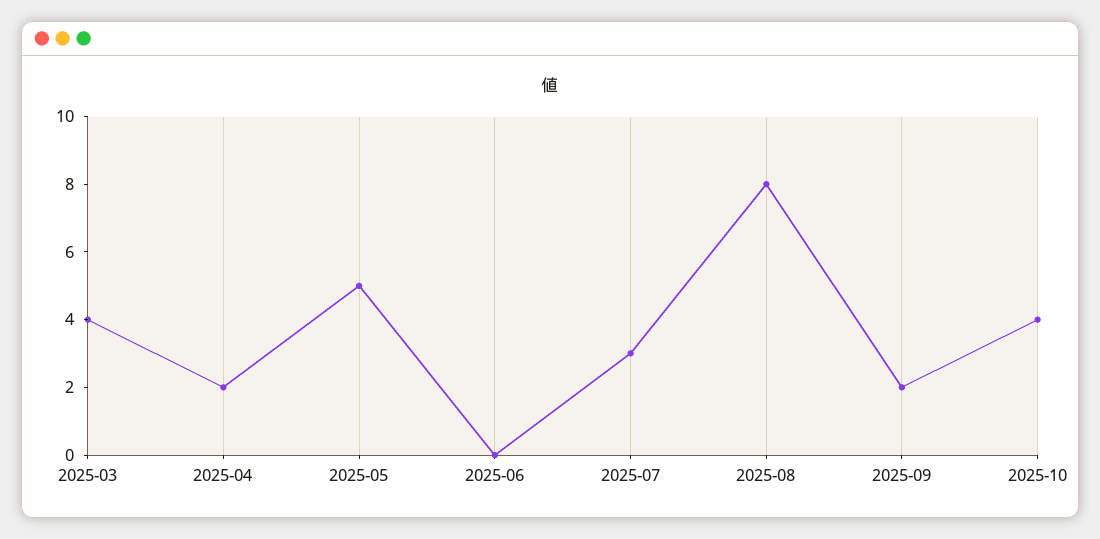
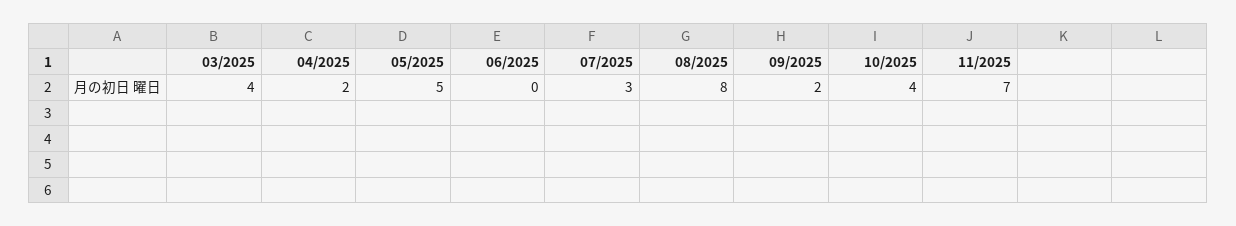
11/2025: none -> 7

